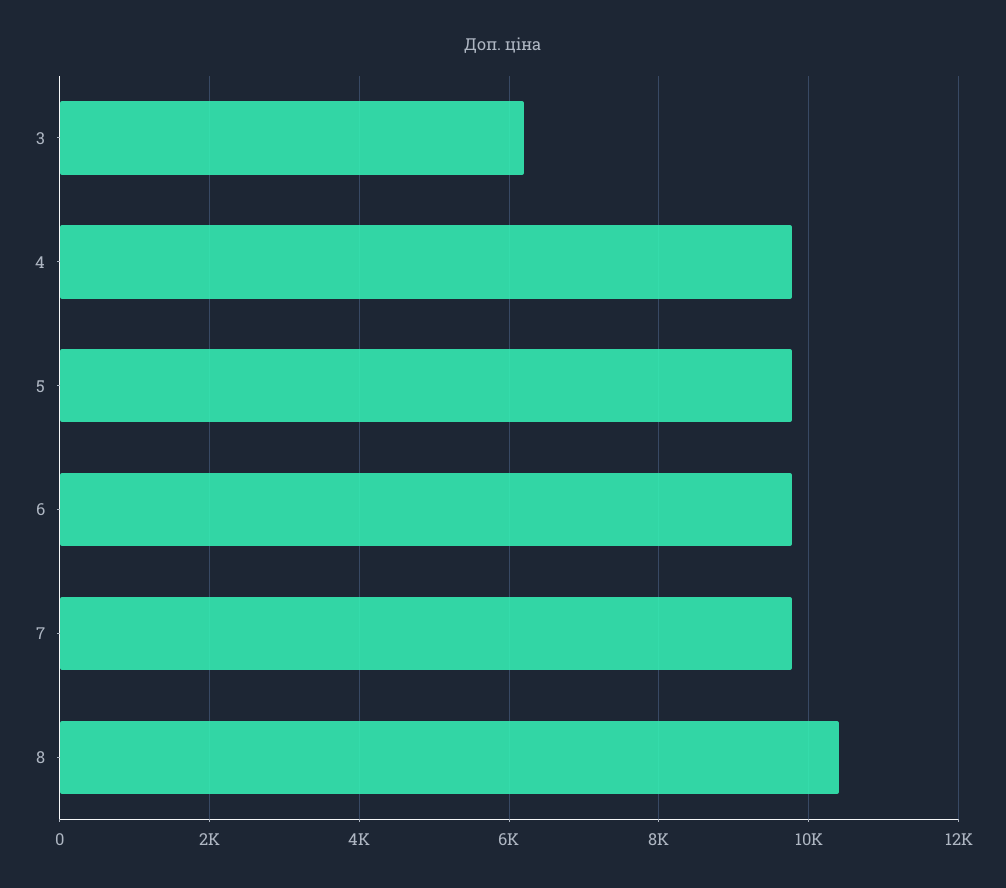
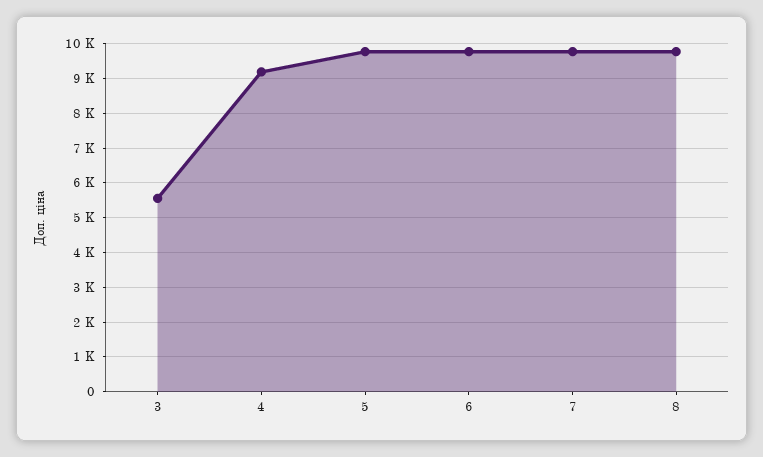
3: 6200 -> 5600
4: 9800 -> 9200
8: 10400 -> 9800

